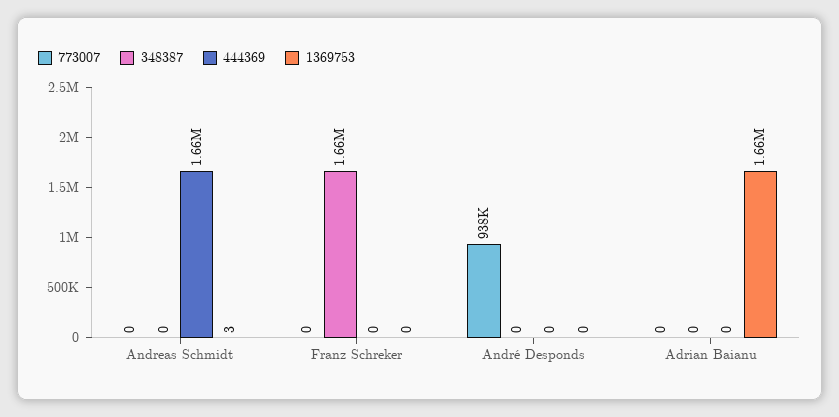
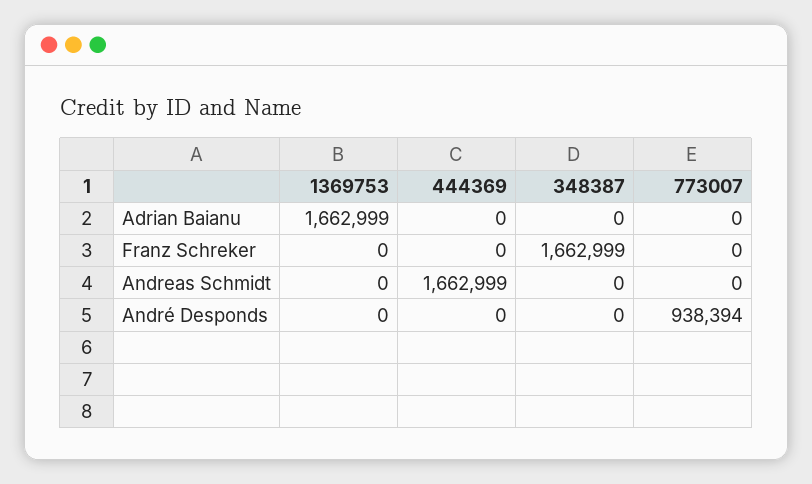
1369753, Andreas Schmidt: 3 -> 0

